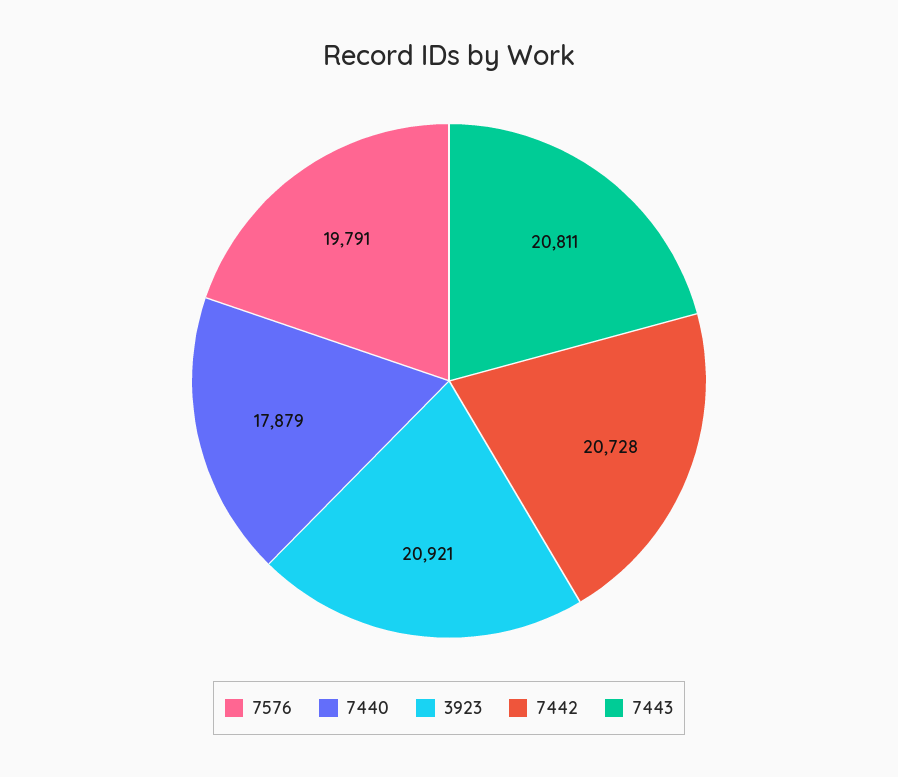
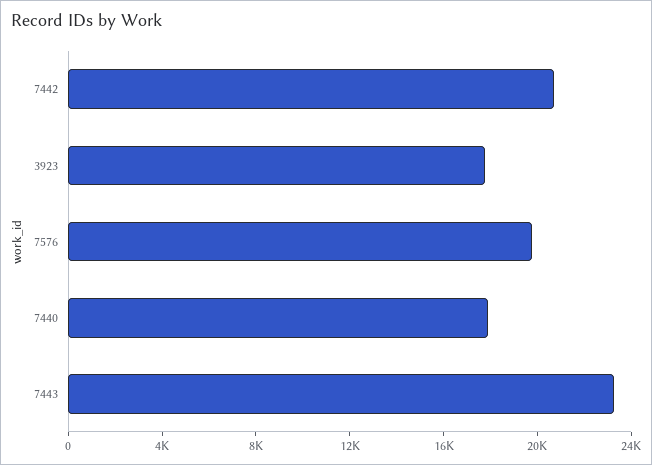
3923: 20921 -> 18000
7443: 20811 -> 23000

